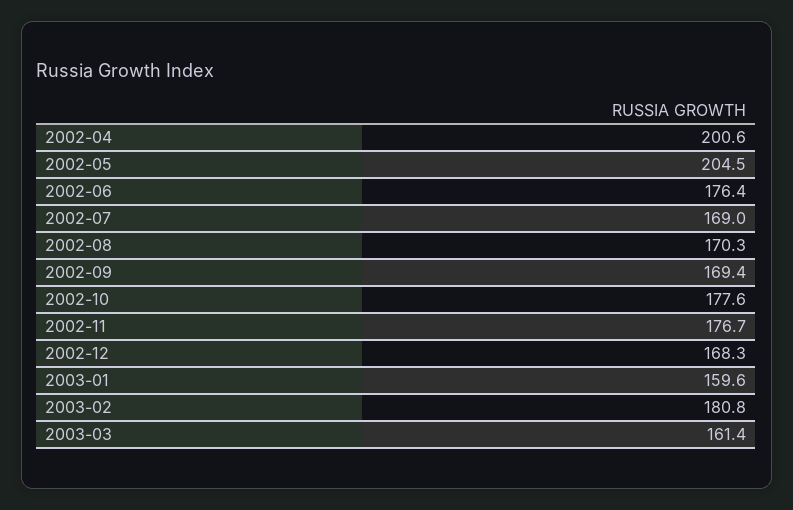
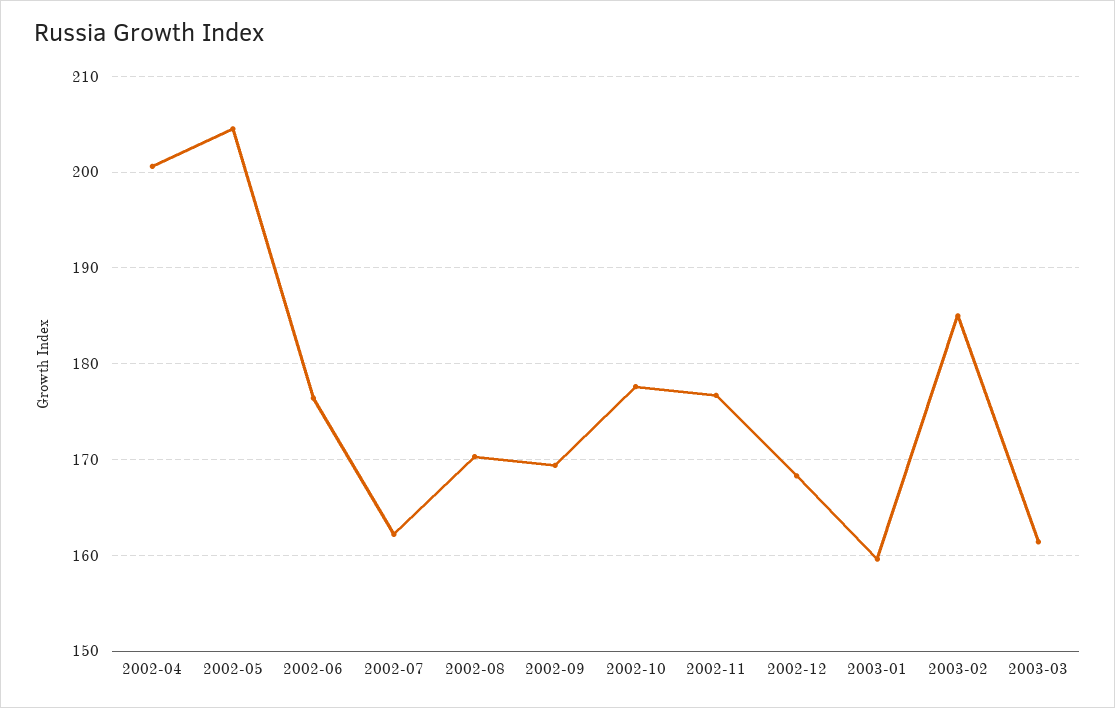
2002-07: 169 -> 162
2003-02: 180.8 -> 185

